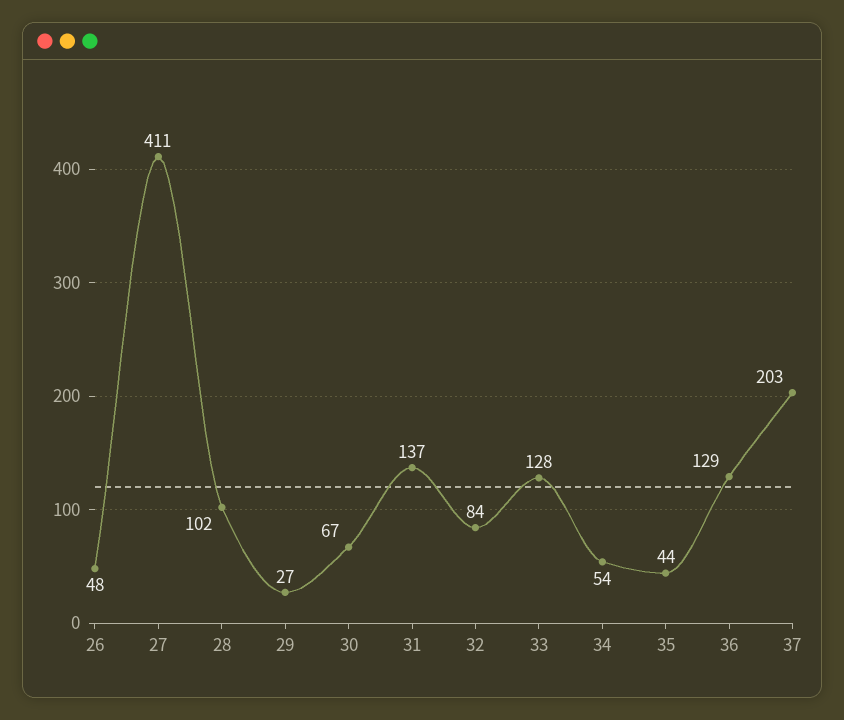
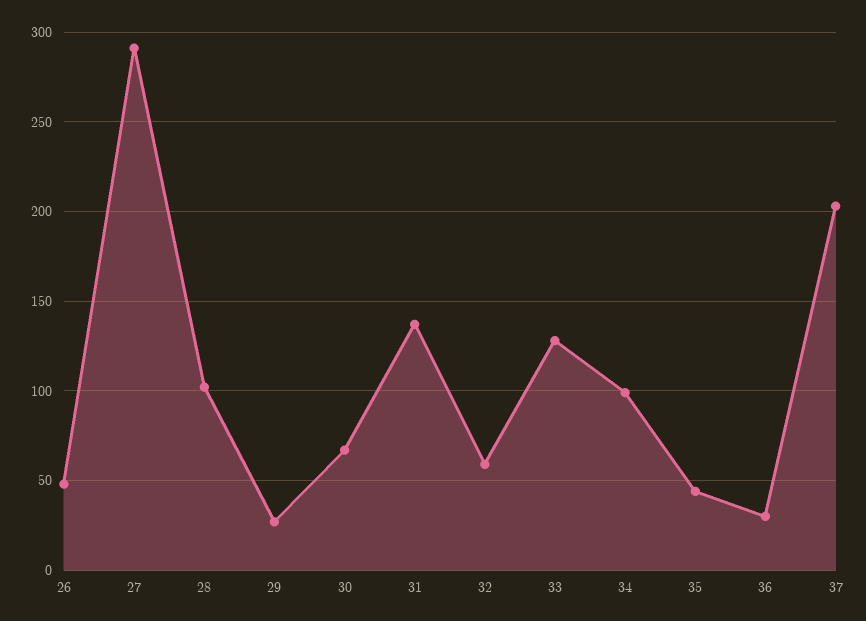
27: 411 -> 290
32: 84 -> 60
34: 54 -> 100
36: 129 -> 30

